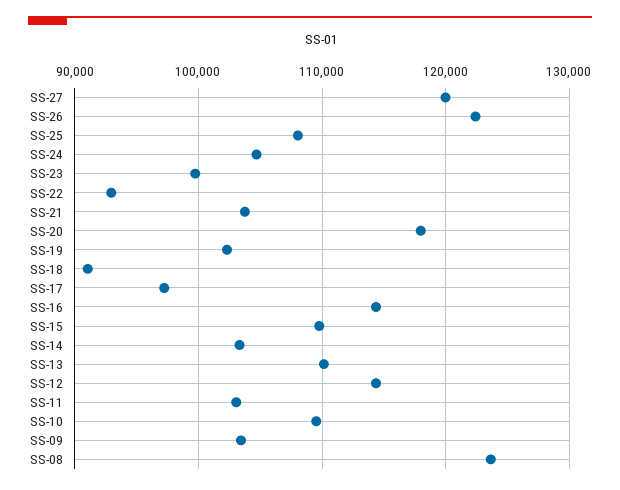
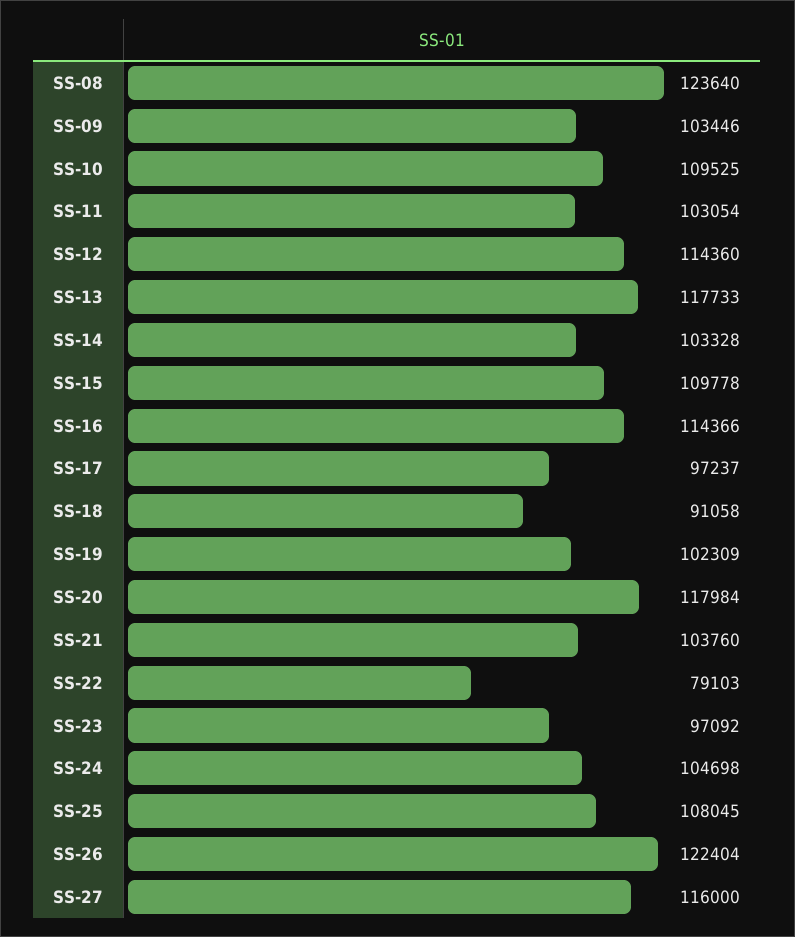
SS-27: 120000 -> 116000
SS-23: 100000 -> 97092
SS-22: 93000 -> 79103
SS-13: 110000 -> 117733

